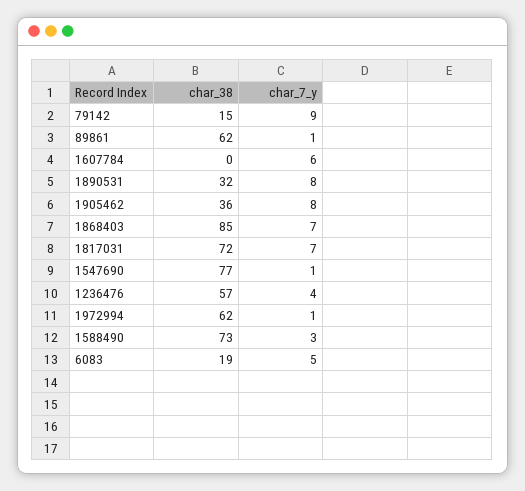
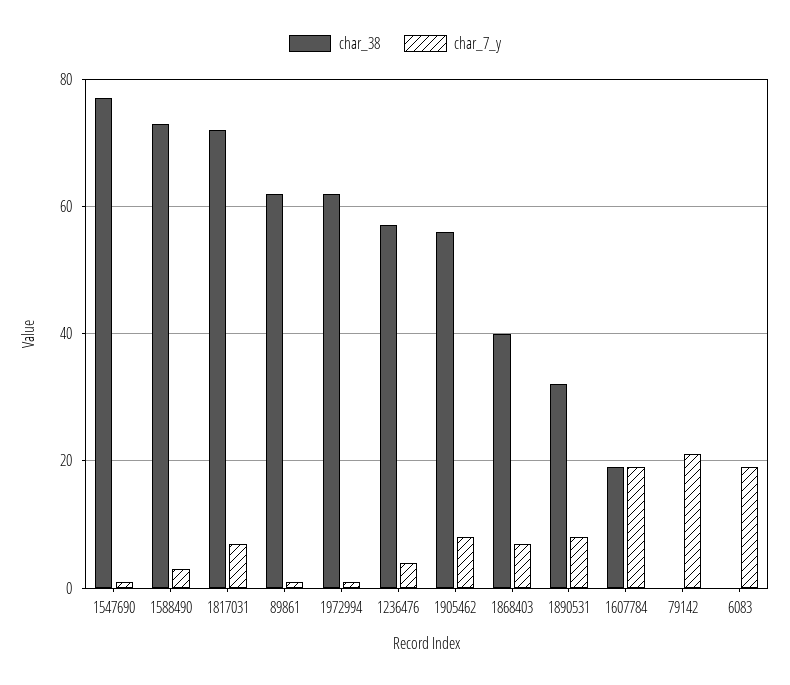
char_38, 79142: 15 -> 0
char_7_y, 79142: 9 -> 20
char_38, 1607784: 0 -> 20
char_7_y, 1607784: 6 -> 20
char_38, 1905462: 36 -> 55
char_38, 1868403: 85 -> 40
char_38, 6083: 19 -> 0
char_7_y, 6083: 5 -> 20

